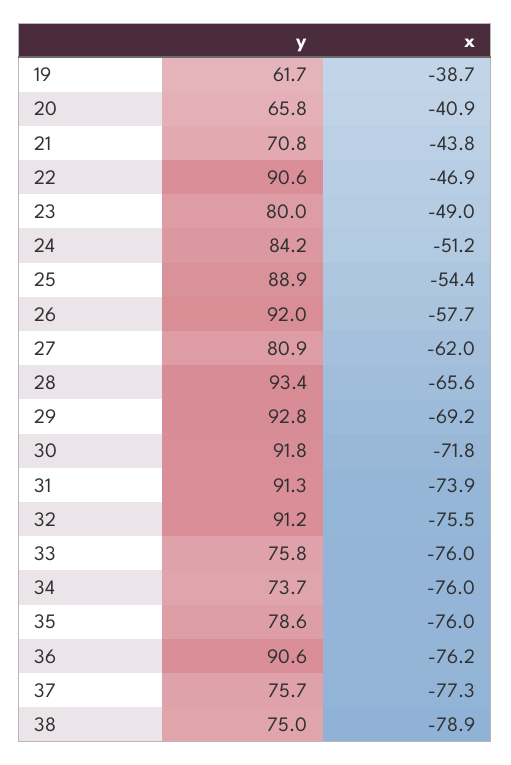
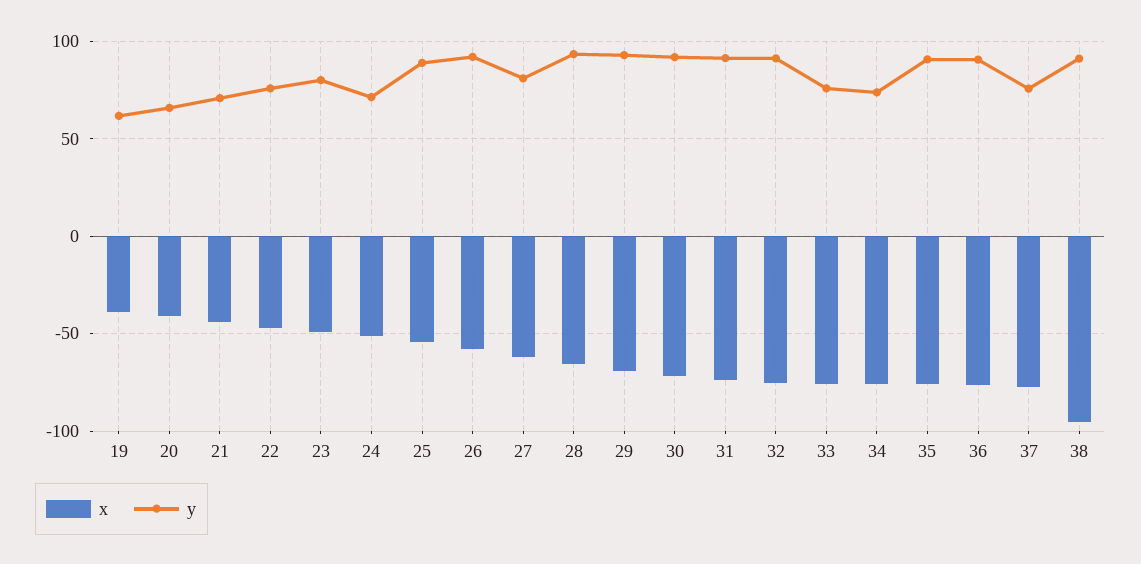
y, 22: 90.6 -> 75
y, 24: 84.2 -> 70
y, 35: 78.6 -> 90
y, 38: 75 -> 90
x, 38: -78.9 -> -95

